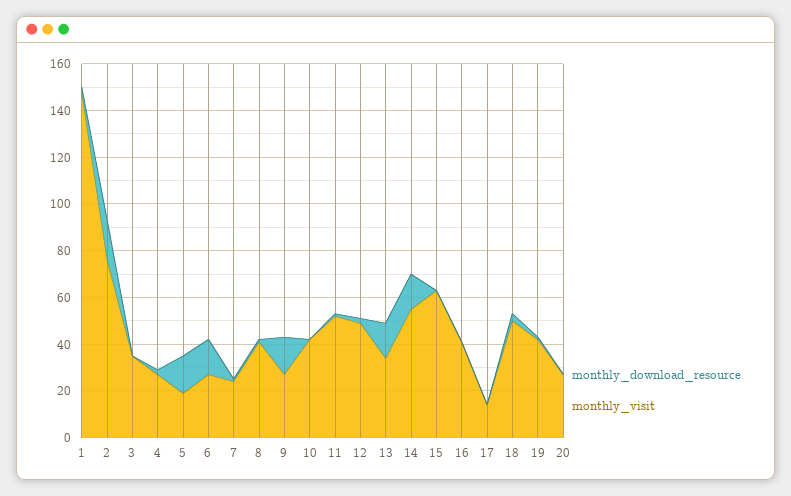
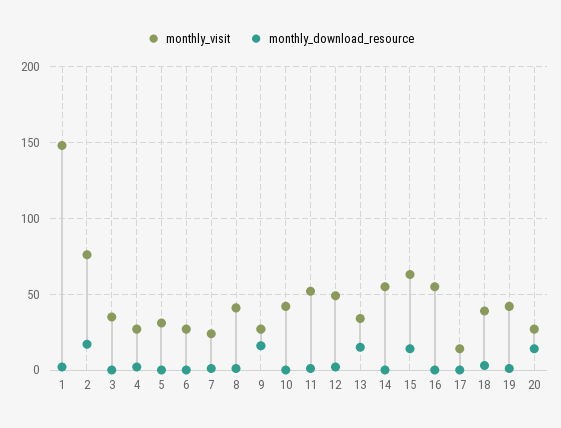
monthly_download_resource, 5: 15 -> 0
monthly_visit, 5: 20 -> 30
monthly_download_resource, 6: 15 -> 0
monthly_download_resource, 14: 15 -> 0
monthly_download_resource, 15: 0 -> 15
monthly_visit, 16: 40 -> 55
monthly_visit, 18: 50 -> 40
monthly_download_resource, 20: 0 -> 15

